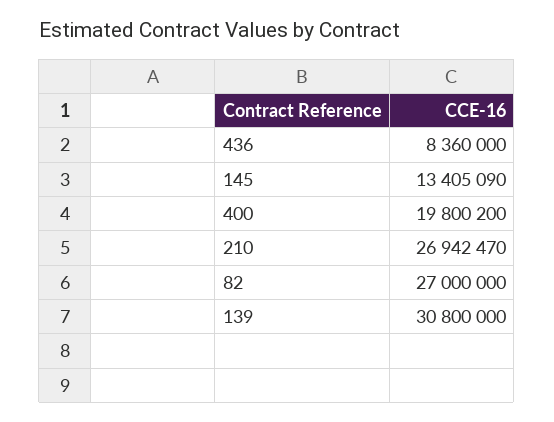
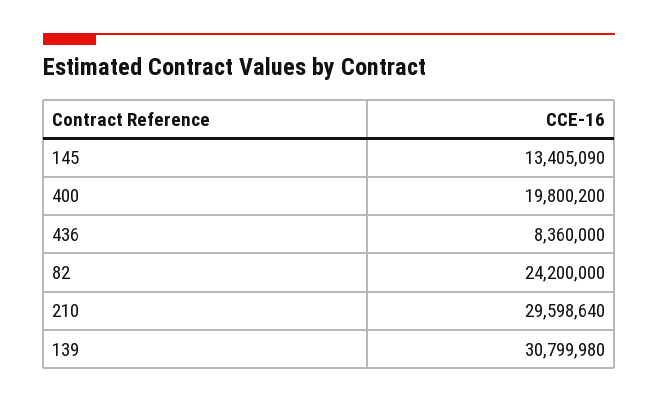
210: 26942470 -> 29598640
82: 27000000 -> 24200000
139: 30800000 -> 30799980

